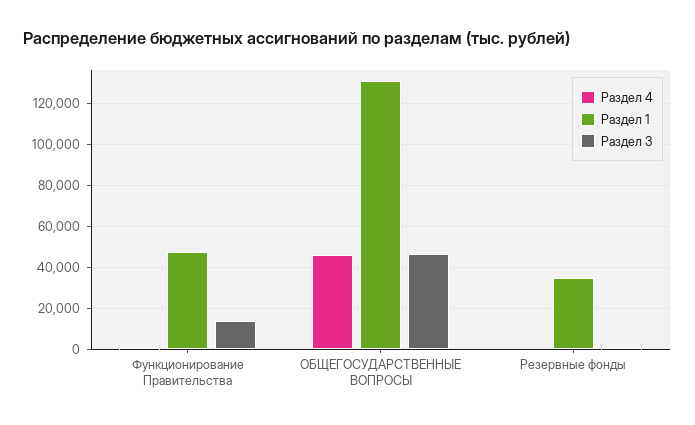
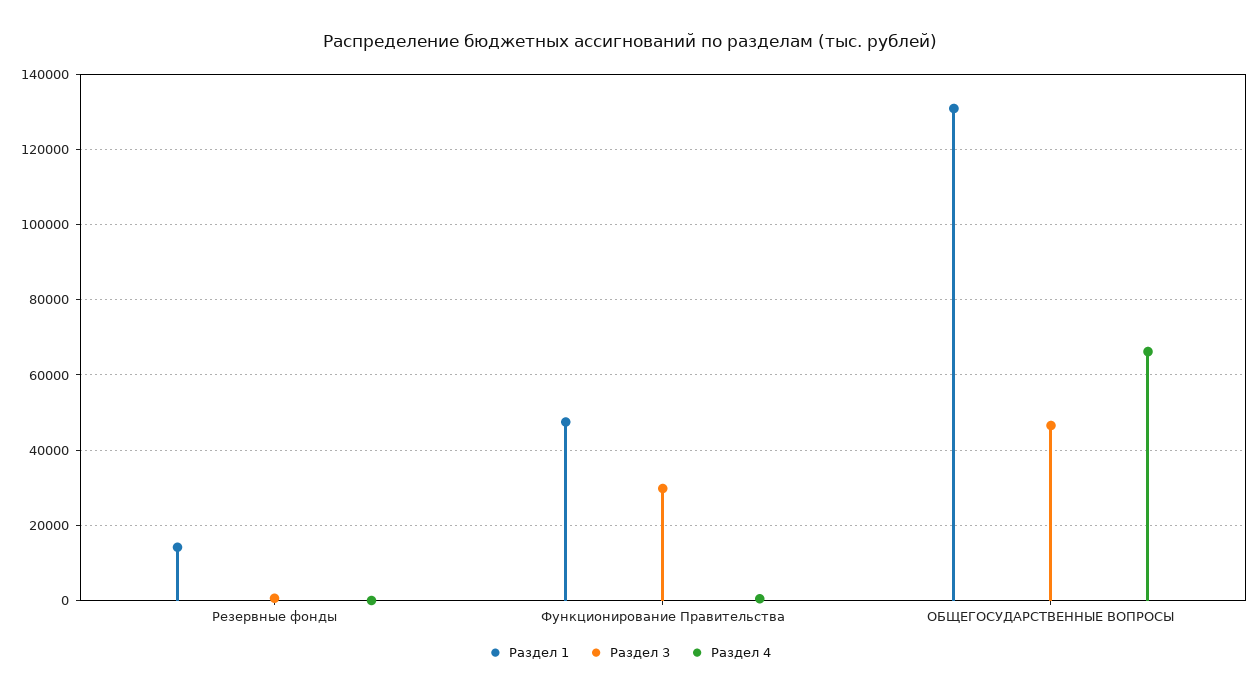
Раздел 3, Функционирование Правительства: 15000 -> 30000
Раздел 4, ОБЩЕГОСУДАРСТВЕННЫЕ ВОПРОСЫ: 45000 -> 66000
Раздел 1, Резервные фонды: 35000 -> 14000

